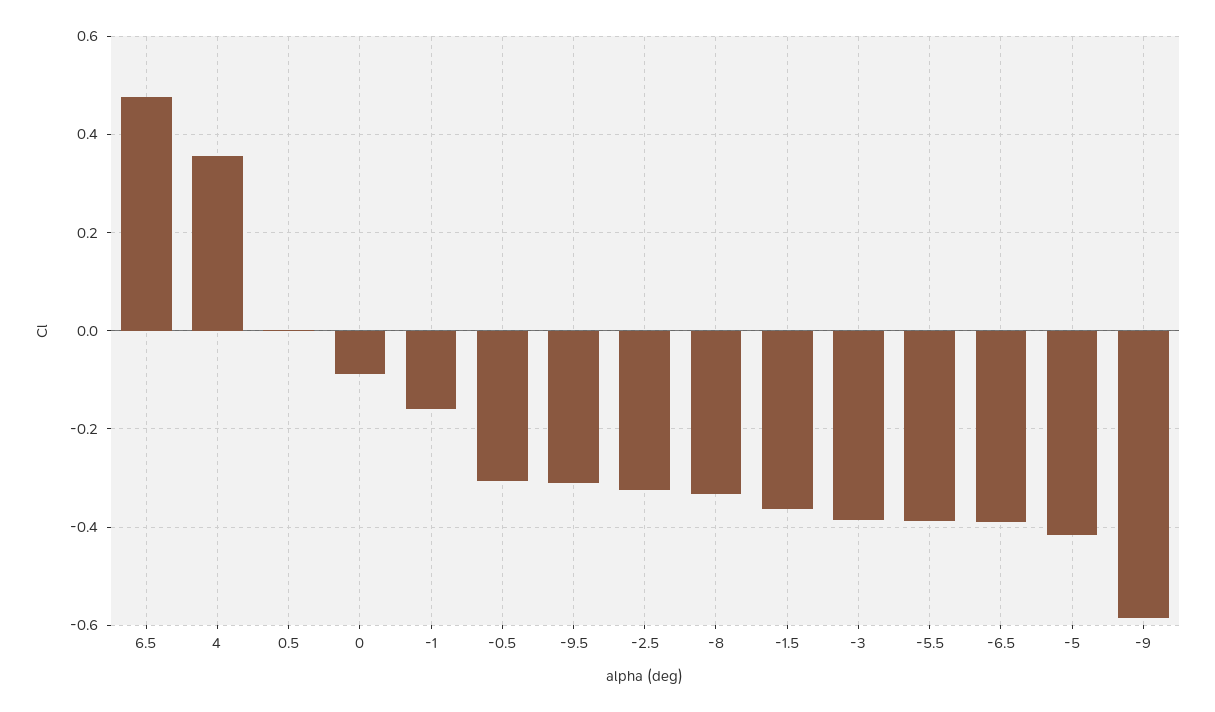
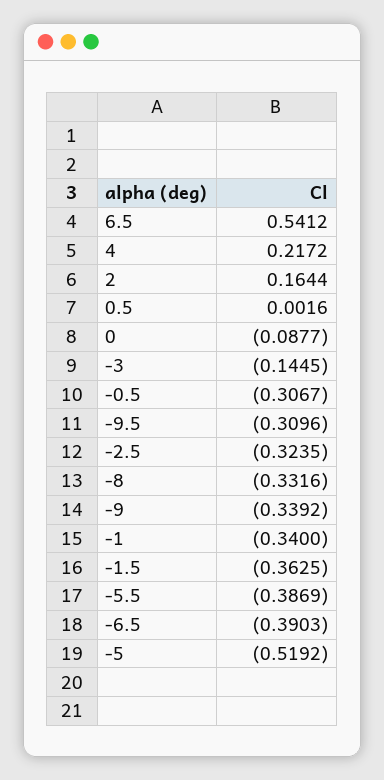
6.5: 0.48 -> 0.5412
4: 0.36 -> 0.2172
-1: -0.16 -> -0.34
-3: -0.38 -> -0.1445
-5: -0.42 -> -0.5192
-9: -0.58 -> -0.3392
2: none -> 0.1644

